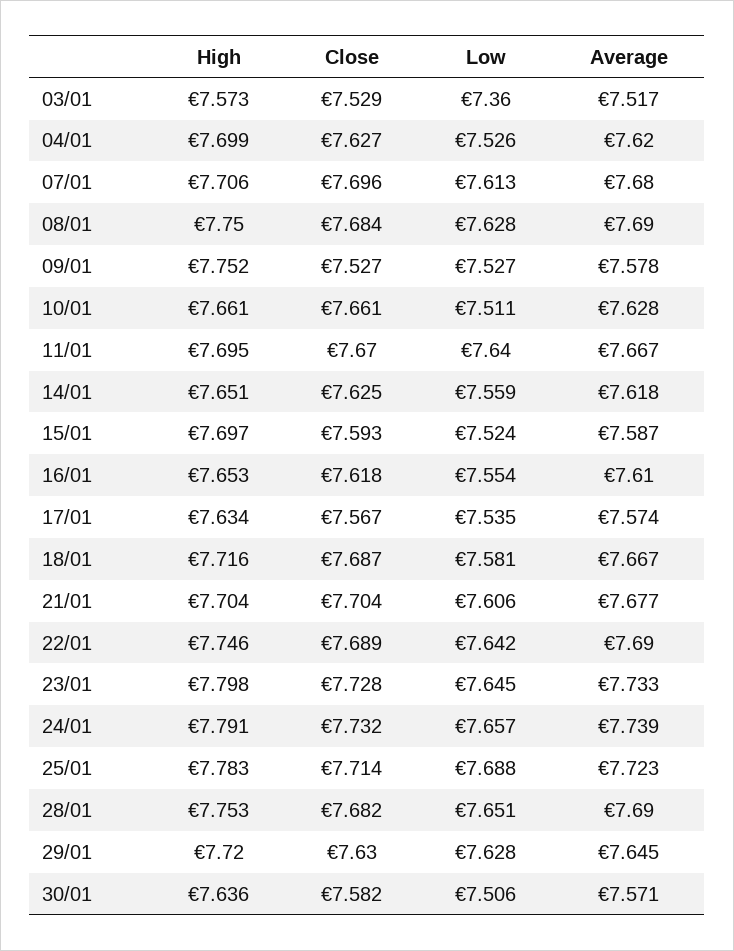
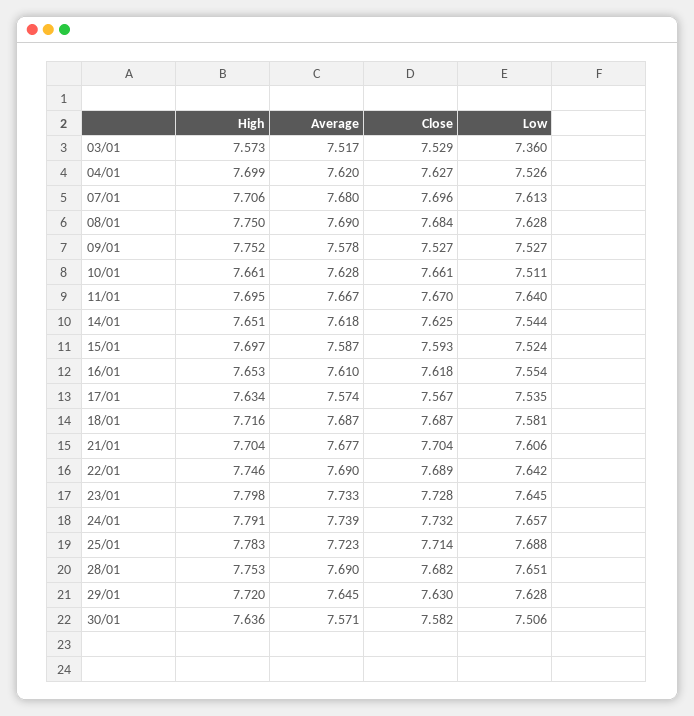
Low, 14/01: 7.559 -> 7.544
Average, 18/01: 7.667 -> 7.687

